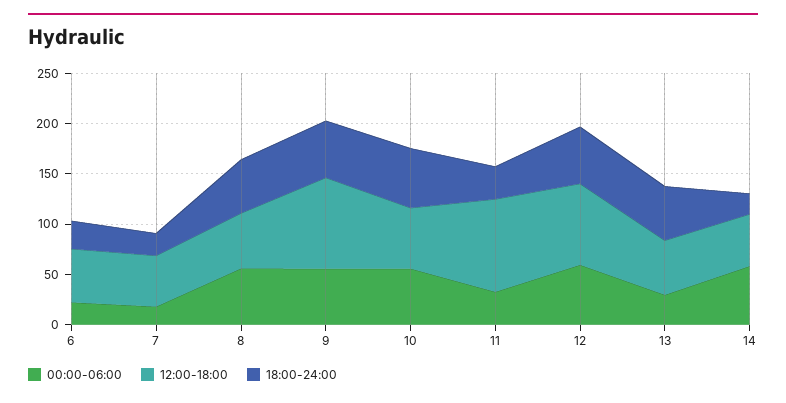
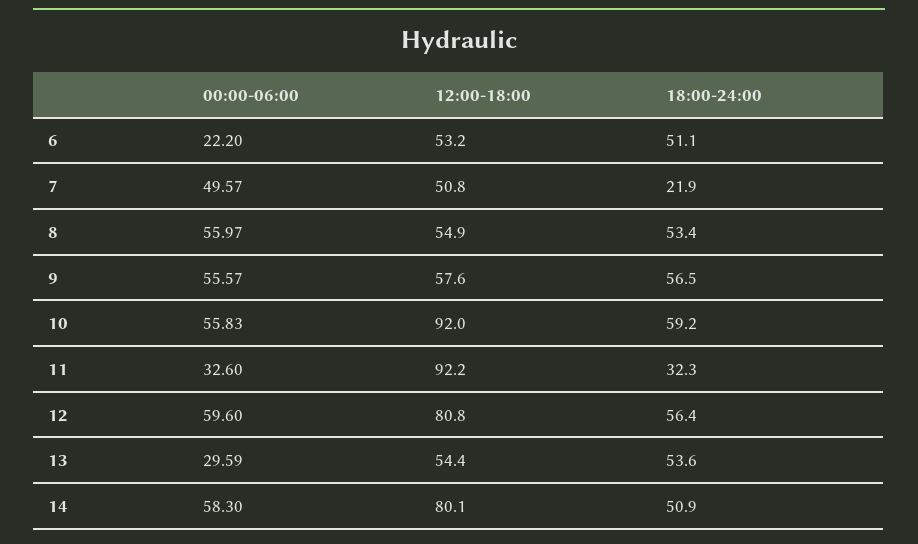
18:00-24:00, 6: 30 -> 51.1
00:00-06:00, 7: 20 -> 49.57
12:00-18:00, 9: 90 -> 57.6
12:00-18:00, 10: 60 -> 92
12:00-18:00, 14: 50 -> 80.1
18:00-24:00, 14: 20 -> 50.9

